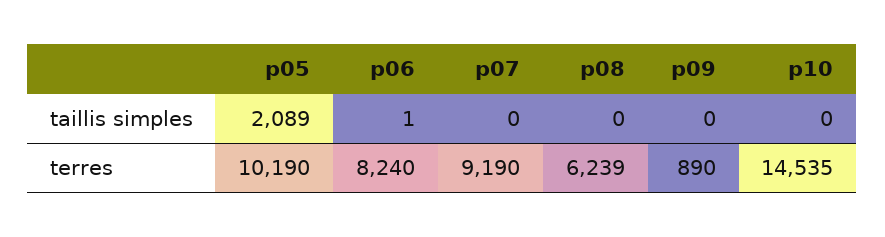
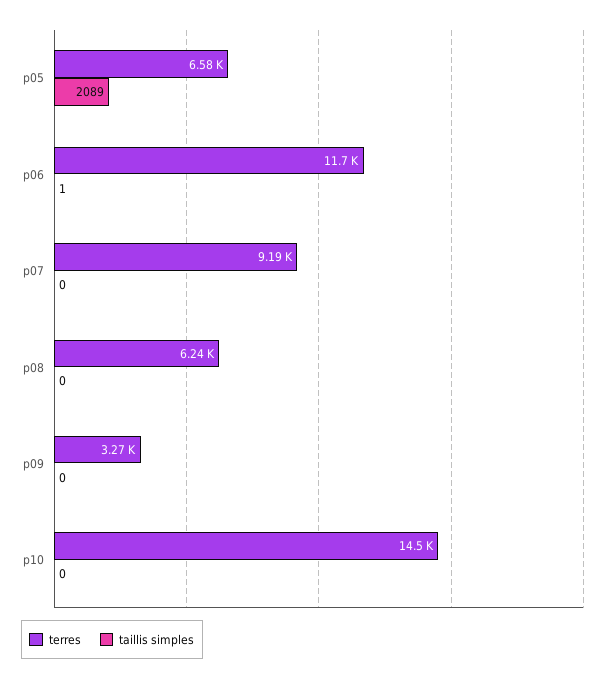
terres, p05: 10190 -> 6580
terres, p06: 8240 -> 11700
terres, p09: 890 -> 3270

